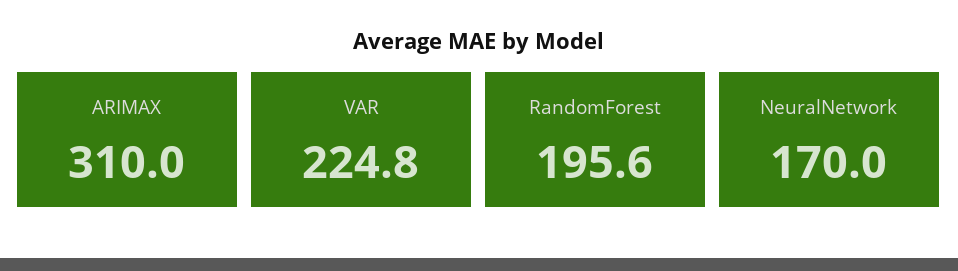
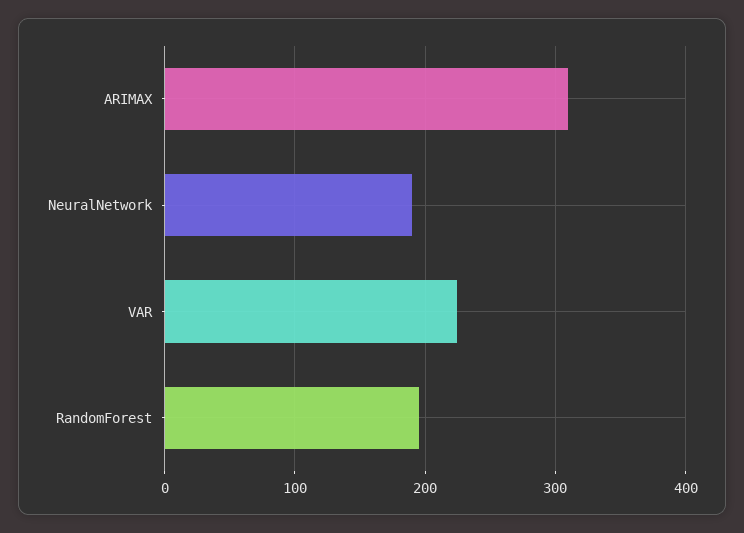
NeuralNetwork: 170 -> 190

